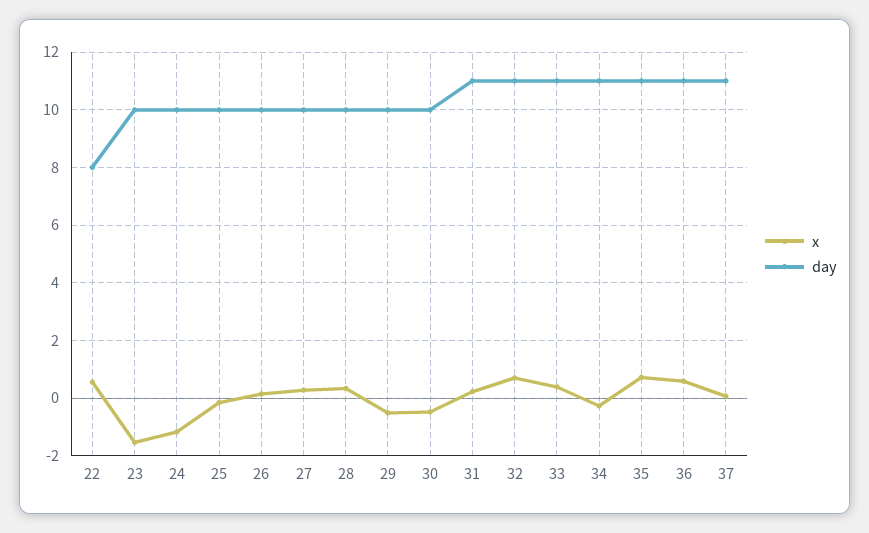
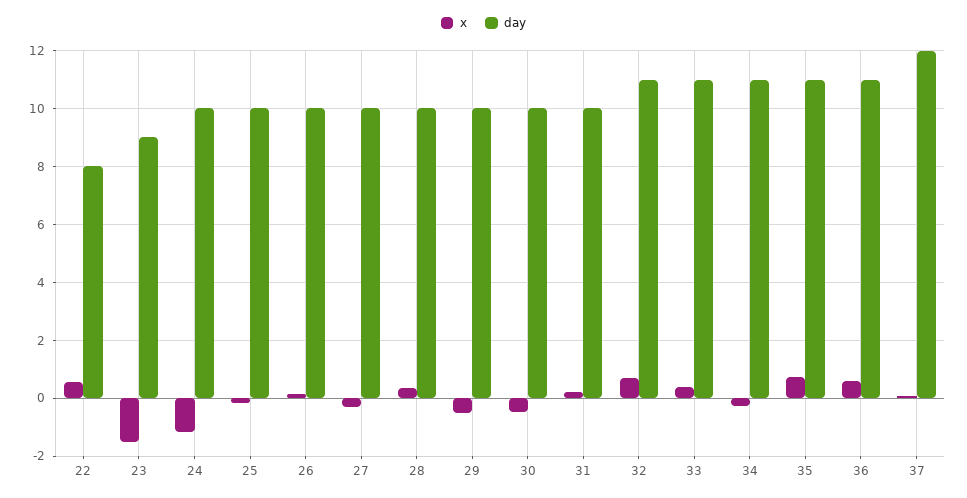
day, 23: 10 -> 9
x, 27: 0.25 -> -0.25
day, 31: 11 -> 10
day, 37: 11 -> 12

